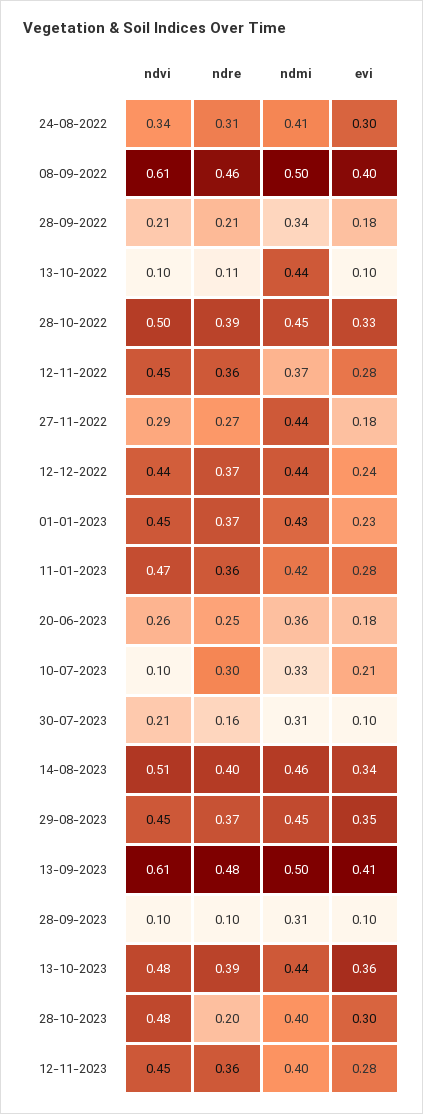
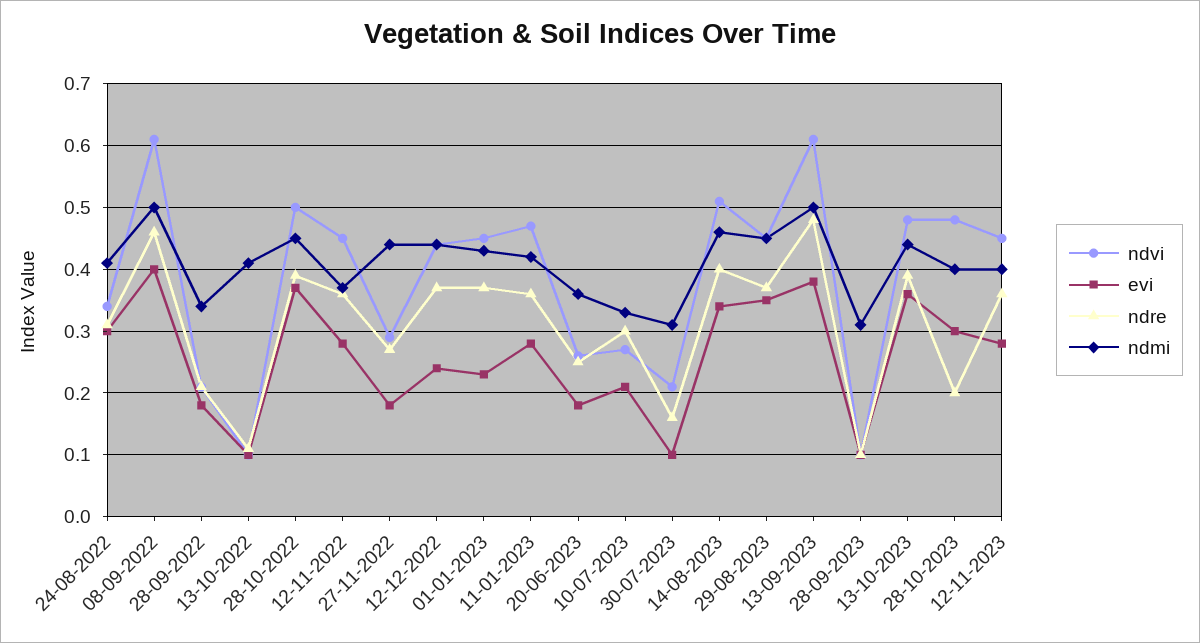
ndmi, 13-10-2022: 0.44 -> 0.41
evi, 28-10-2022: 0.33 -> 0.37
ndvi, 10-07-2023: 0.1 -> 0.27
evi, 13-09-2023: 0.41 -> 0.38

